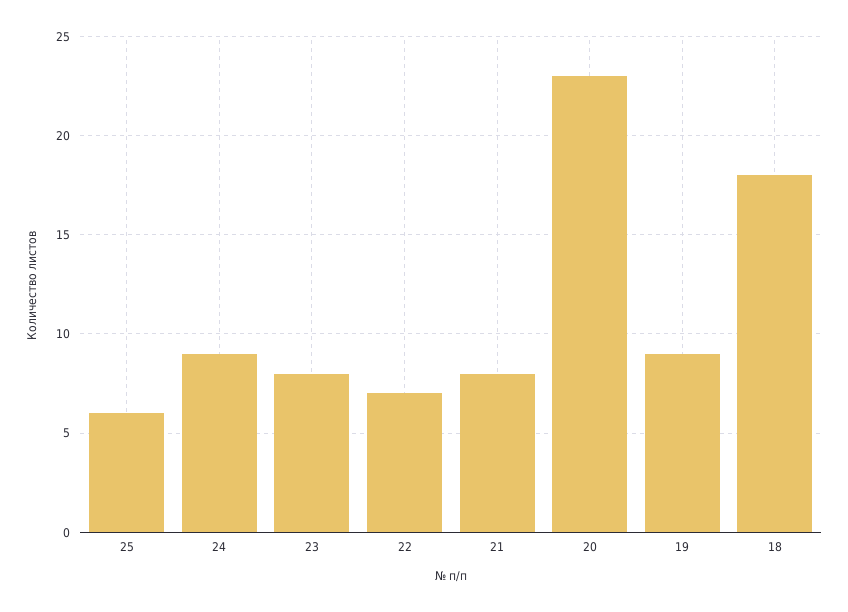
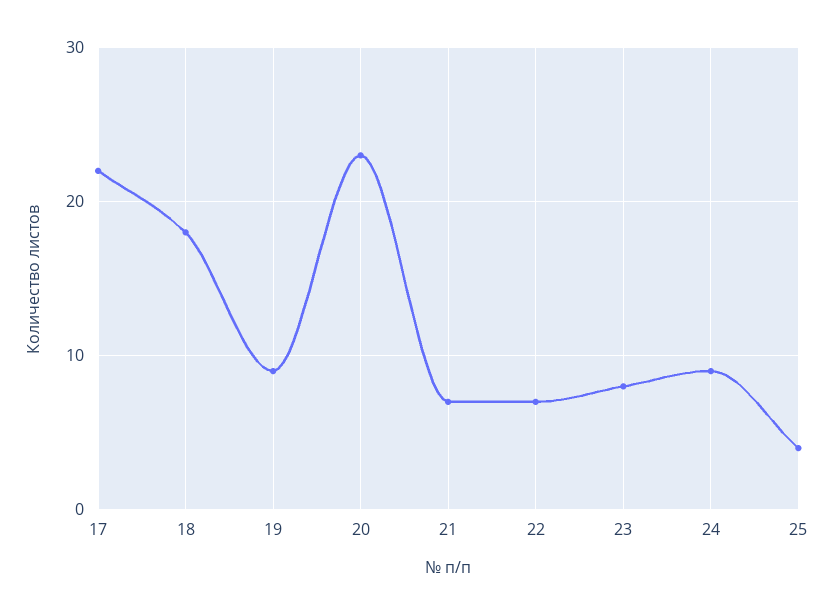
25: 6 -> 4
21: 8 -> 7
17: none -> 22

